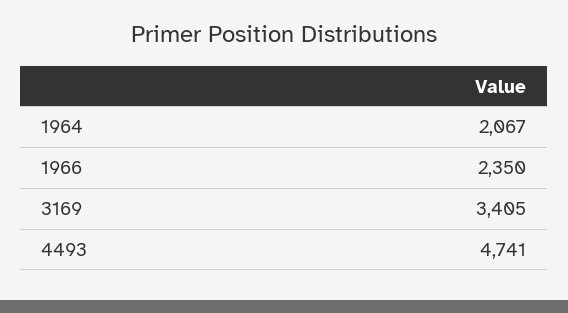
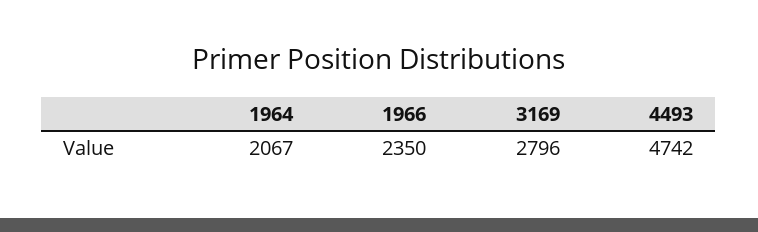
3169: 3405 -> 2796
4493: 4741 -> 4742

